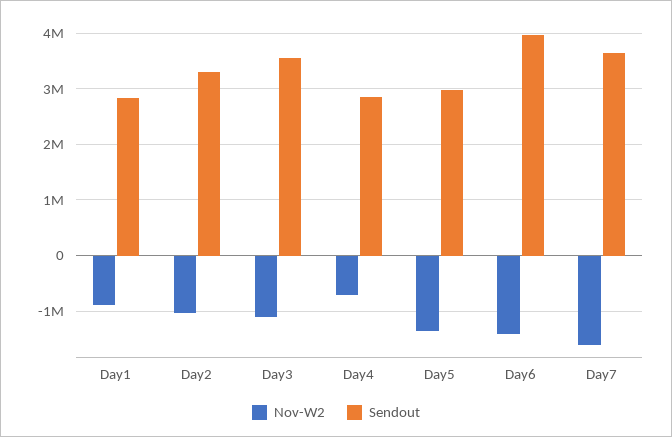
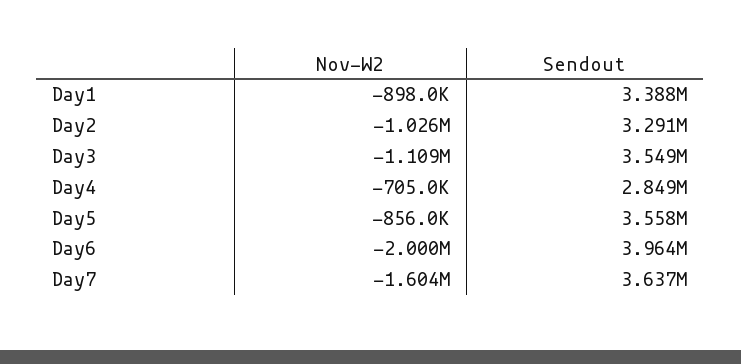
Sendout, Day1: 2800000 -> 3388000
Nov-W2, Day5: -1400000 -> -856000
Sendout, Day5: 3000000 -> 3558000
Nov-W2, Day6: -1400000 -> -2000000

